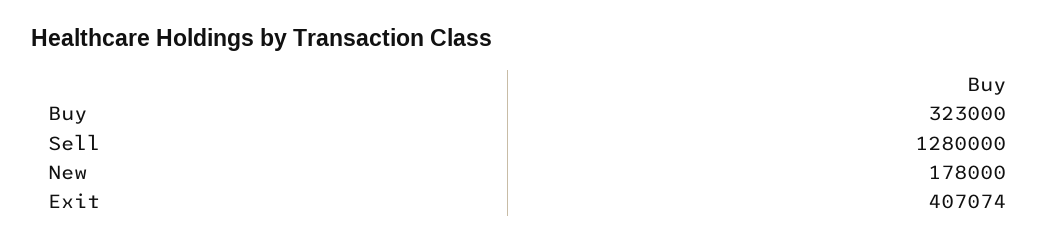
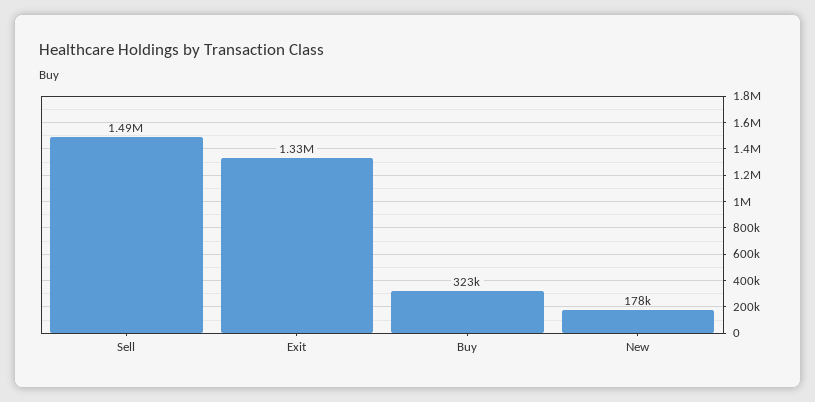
Sell: 1280000 -> 1490000
Exit: 407074 -> 1330000

